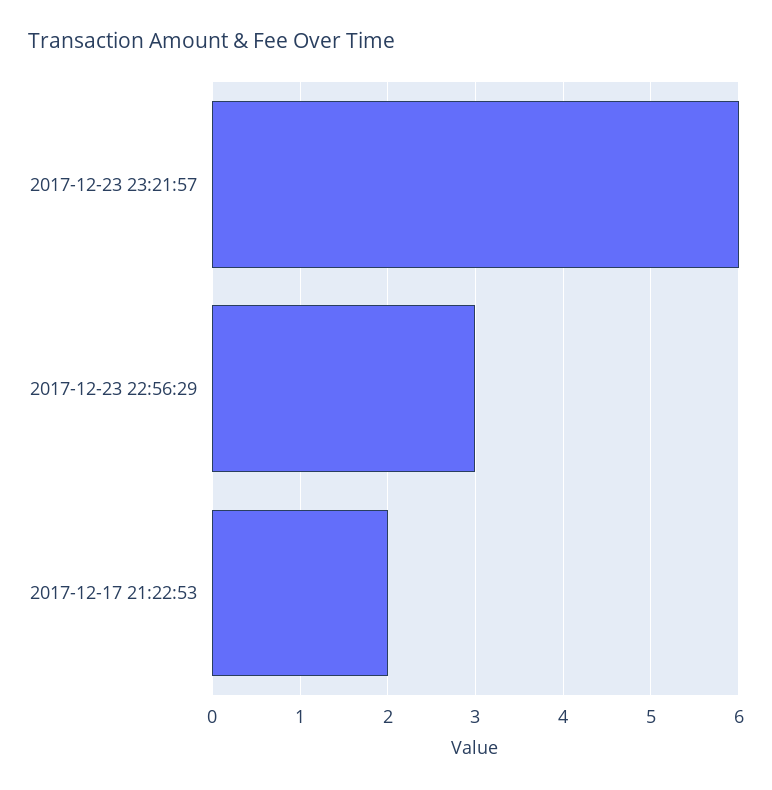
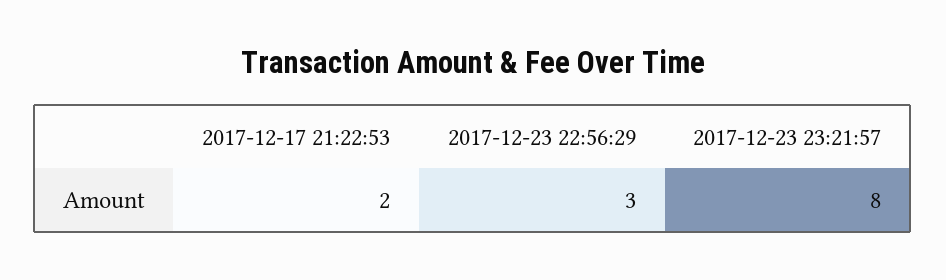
2017-12-23 23:21:57: 6 -> 8

